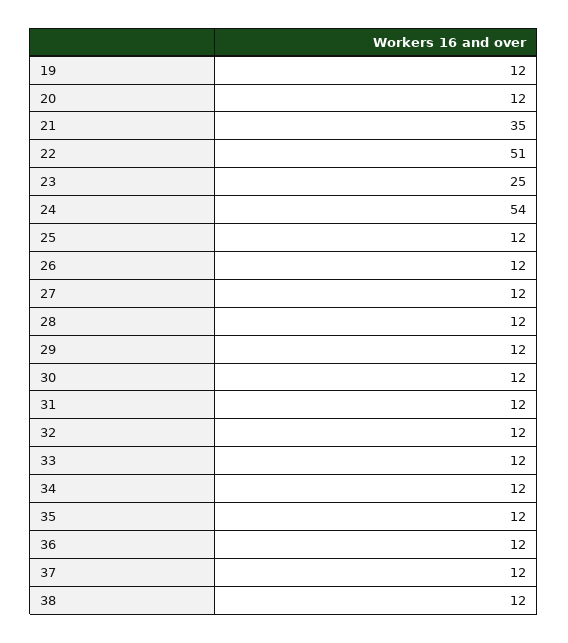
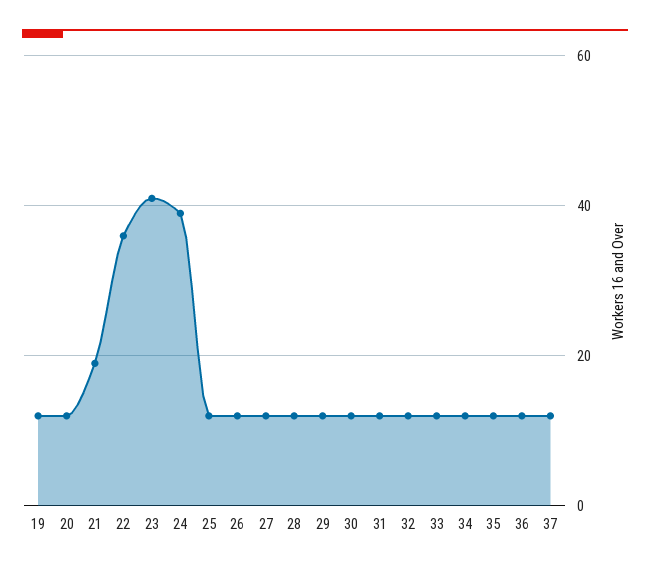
21: 35 -> 20
22: 51 -> 35
23: 25 -> 40
24: 54 -> 40
38: 12 -> none

